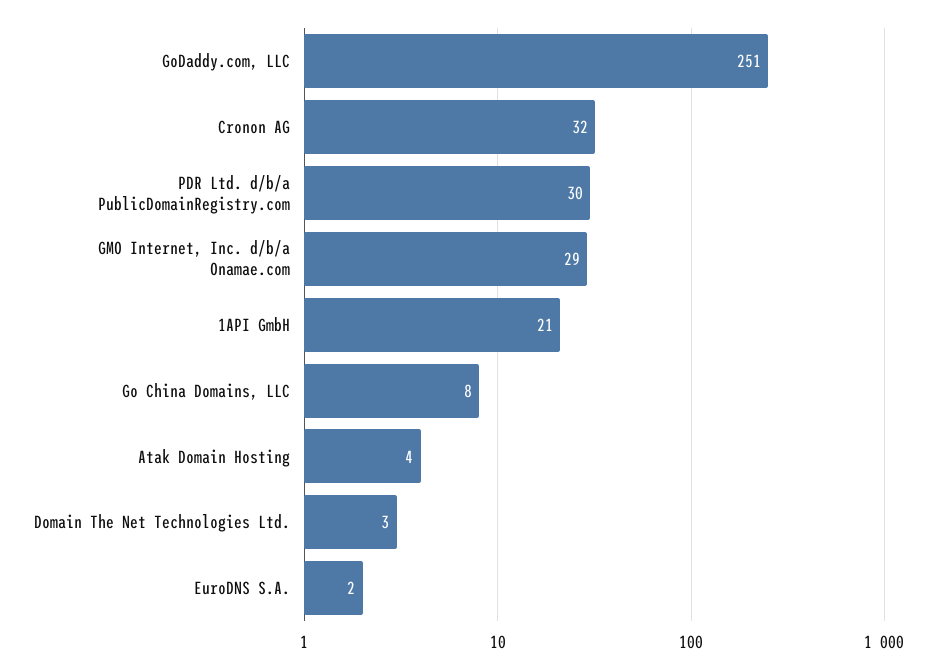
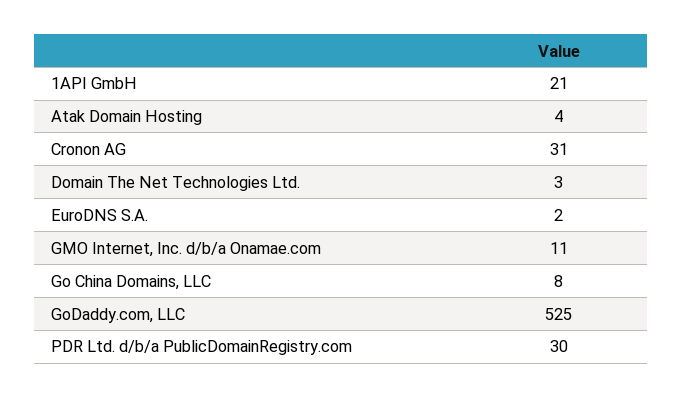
GoDaddy.com, LLC: 251 -> 525
Cronon AG: 32 -> 31
GMO Internet, Inc. d/b/a Onamae.com: 29 -> 11

